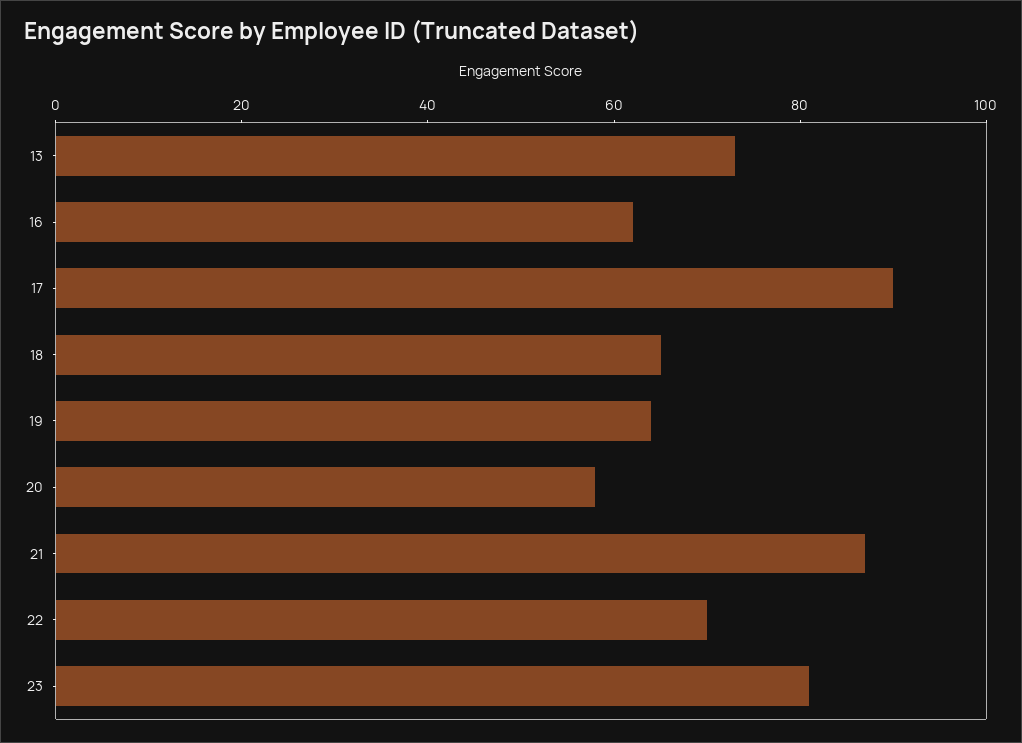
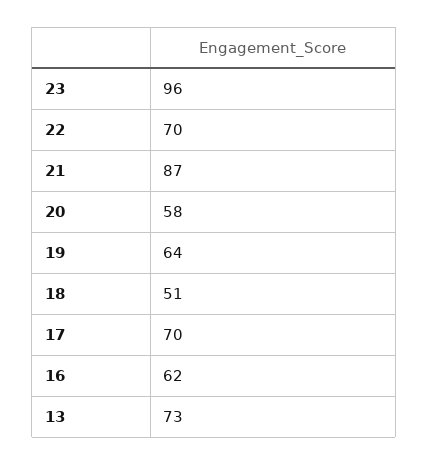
17: 90 -> 70
18: 65 -> 51
23: 80 -> 96

